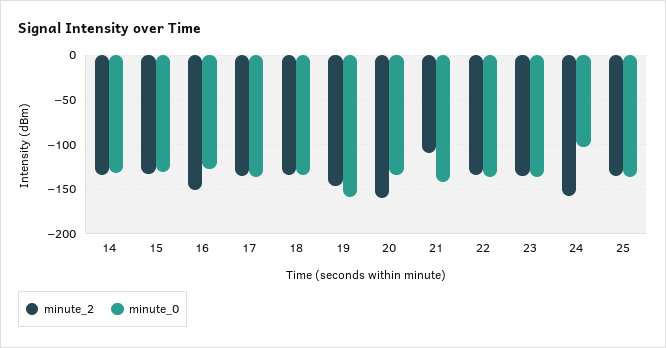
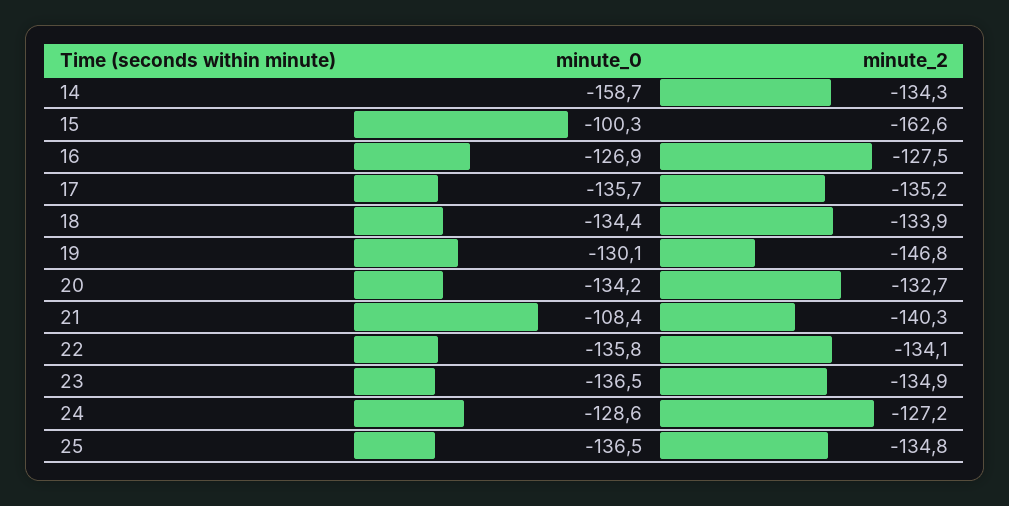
minute_0, 14: -130 -> -158.7
minute_2, 15: -130 -> -162.6
minute_0, 15: -130 -> -100.3
minute_2, 16: -150 -> -127.5
minute_0, 19: -160 -> -130.1
minute_2, 20: -160 -> -132.7
minute_2, 21: -110 -> -140.3
minute_0, 21: -140 -> -108.4
minute_2, 24: -160 -> -127.2
minute_0, 24: -100 -> -128.6

